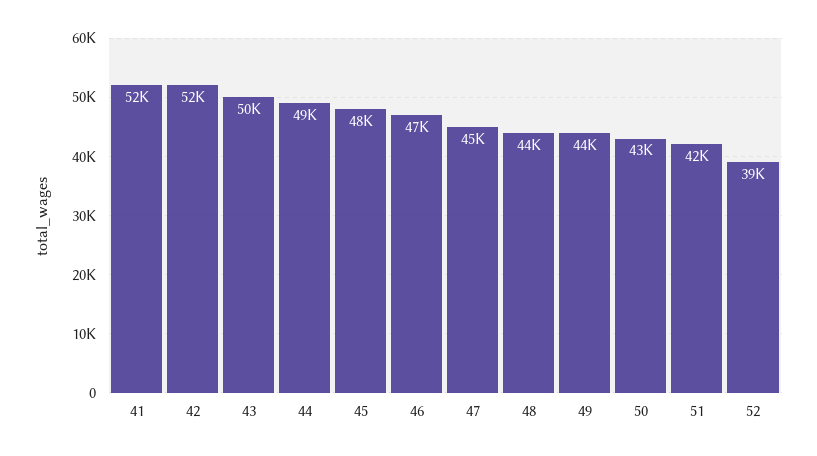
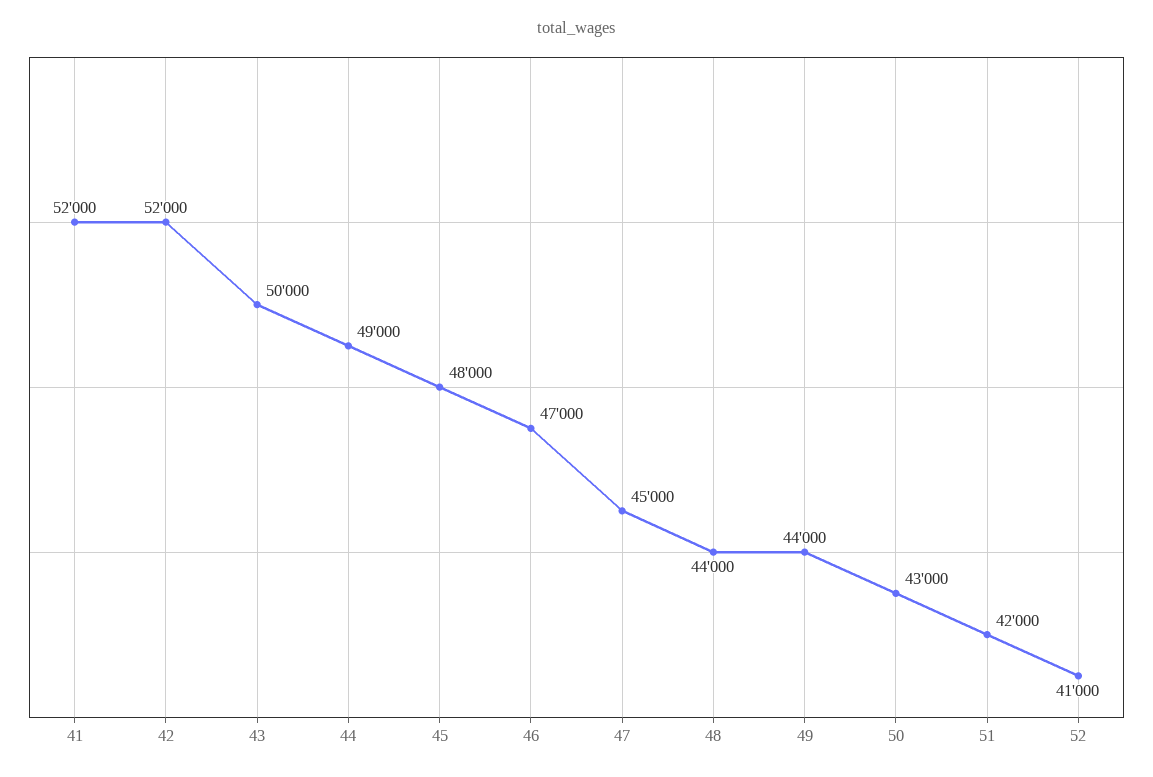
52: 39000 -> 41000

